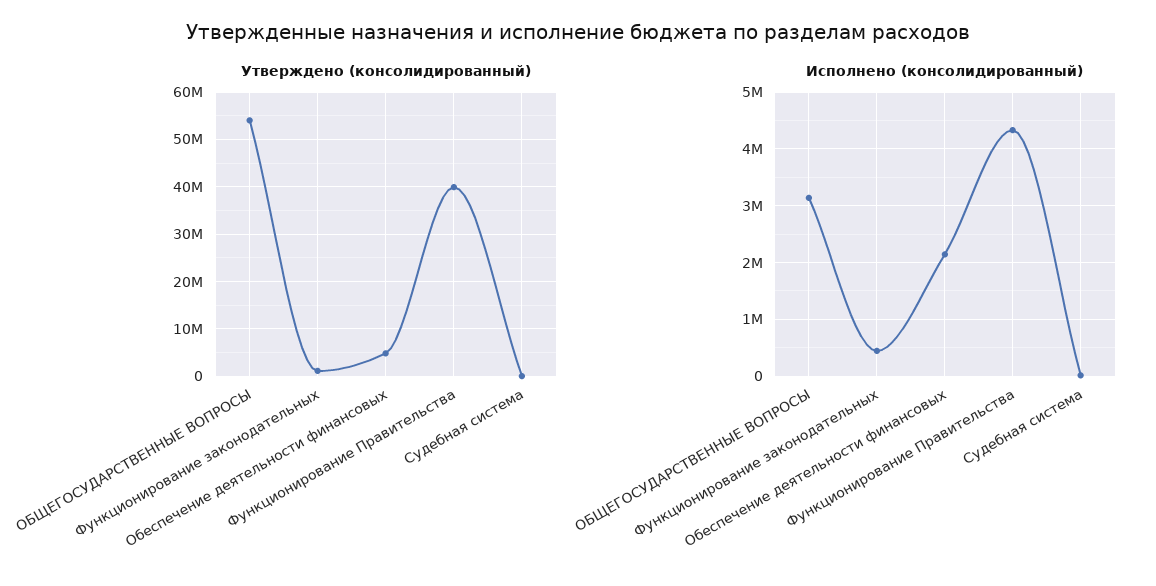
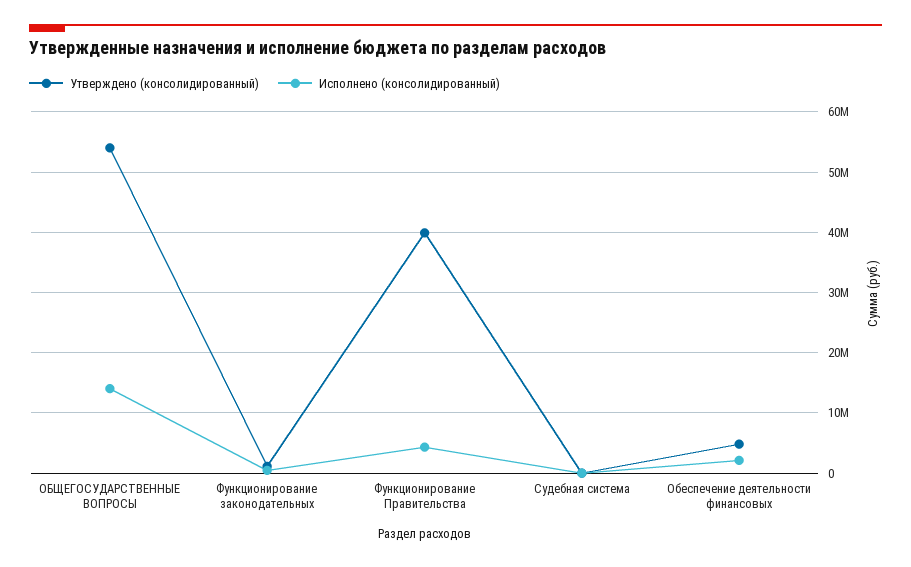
Исполнено (консолидированный), ОБЩЕГОСУДАРСТВЕННЫЕ ВОПРОСЫ: 3200000 -> 14000000

